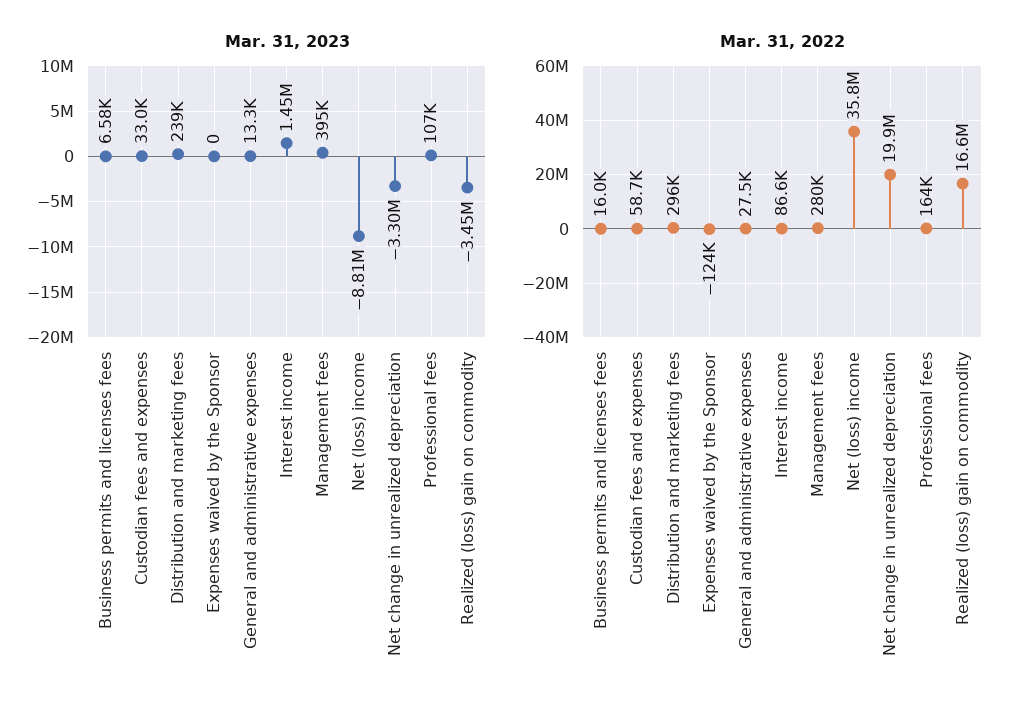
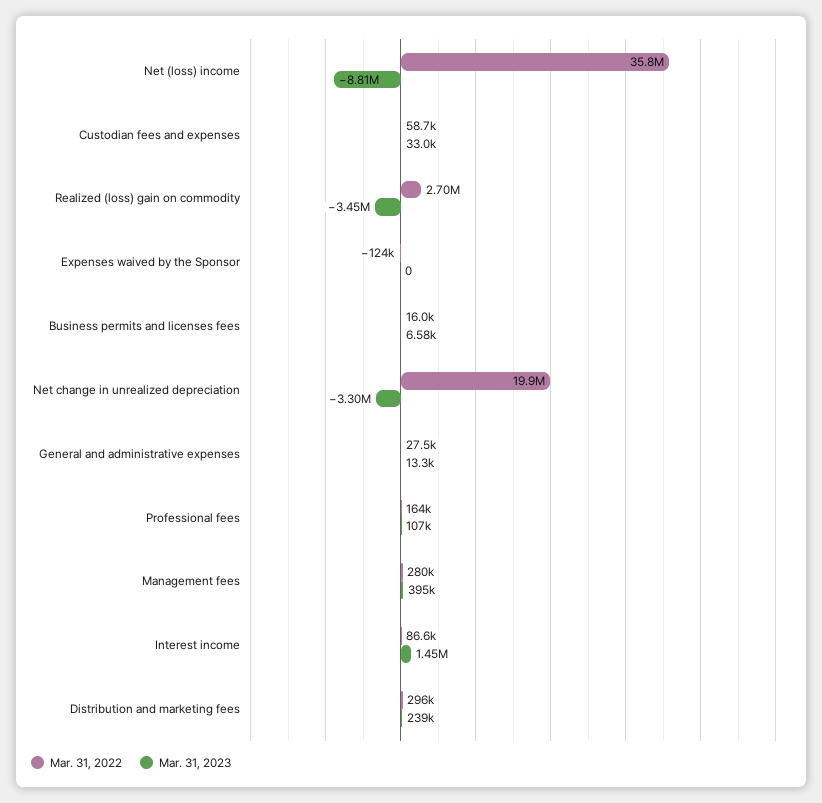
Mar. 31, 2022, Realized (loss) gain on commodity: 16600000 -> 2700000

